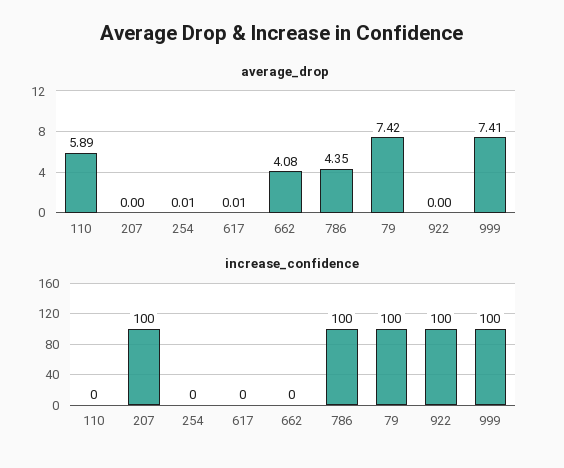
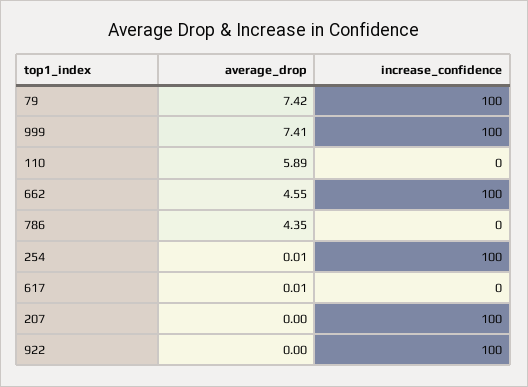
average_drop, 662: 4.08 -> 4.55
increase_confidence, 254: 0 -> 100
increase_confidence, 662: 0 -> 100
increase_confidence, 786: 100 -> 0

